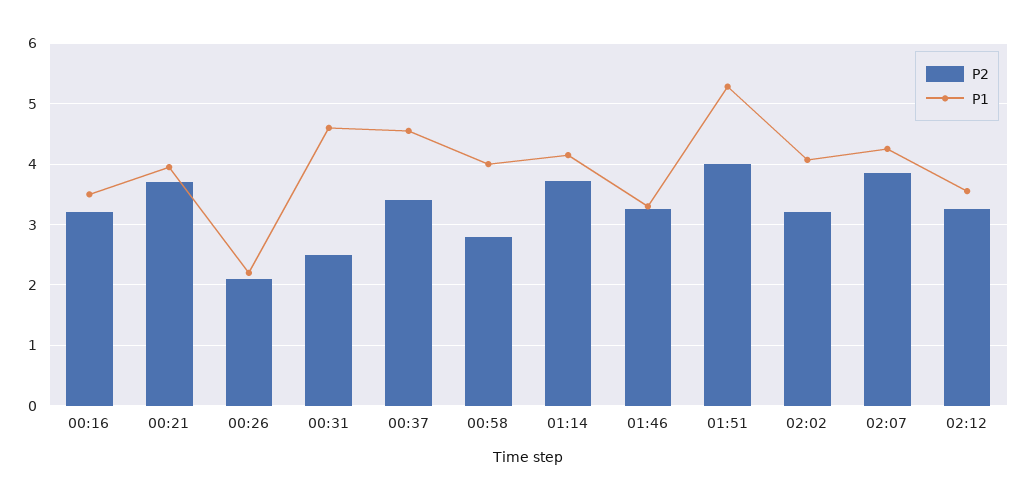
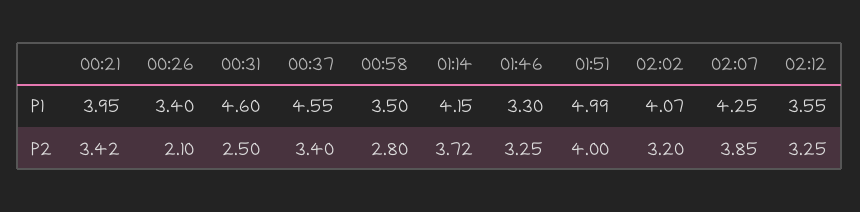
P2, 00:16: 3.2 -> none
P1, 00:16: 3.5 -> none
P2, 00:21: 3.7 -> 3.42
P1, 00:26: 2.2 -> 3.4
P1, 00:58: 4 -> 3.5
P1, 01:51: 5.3 -> 4.99

